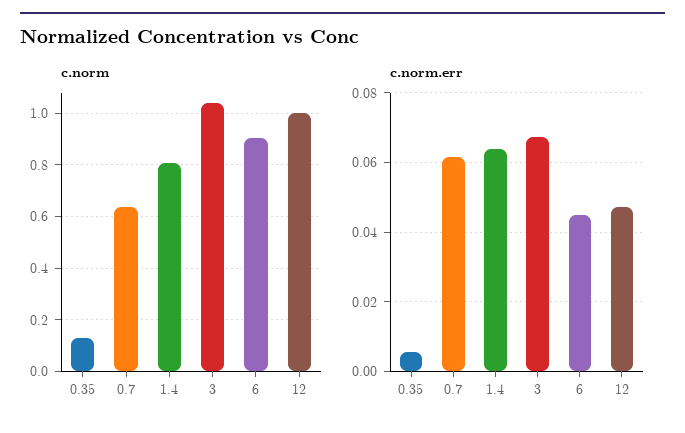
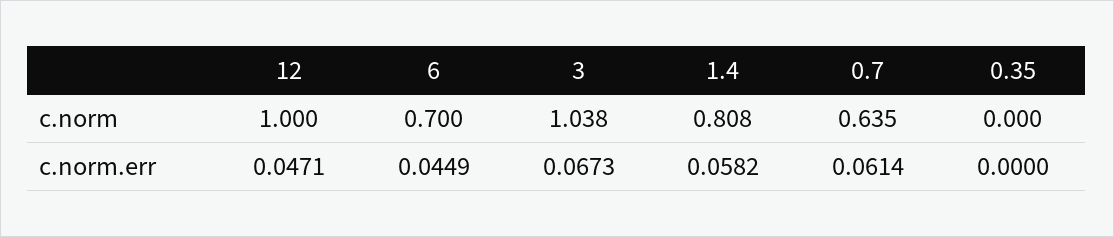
c.norm, 0.35: 0.125 -> 0
c.norm, 6: 0.9 -> 0.7
c.norm.err, 0.35: 0.006 -> 0
c.norm.err, 1.4: 0.064 -> 0.0582

